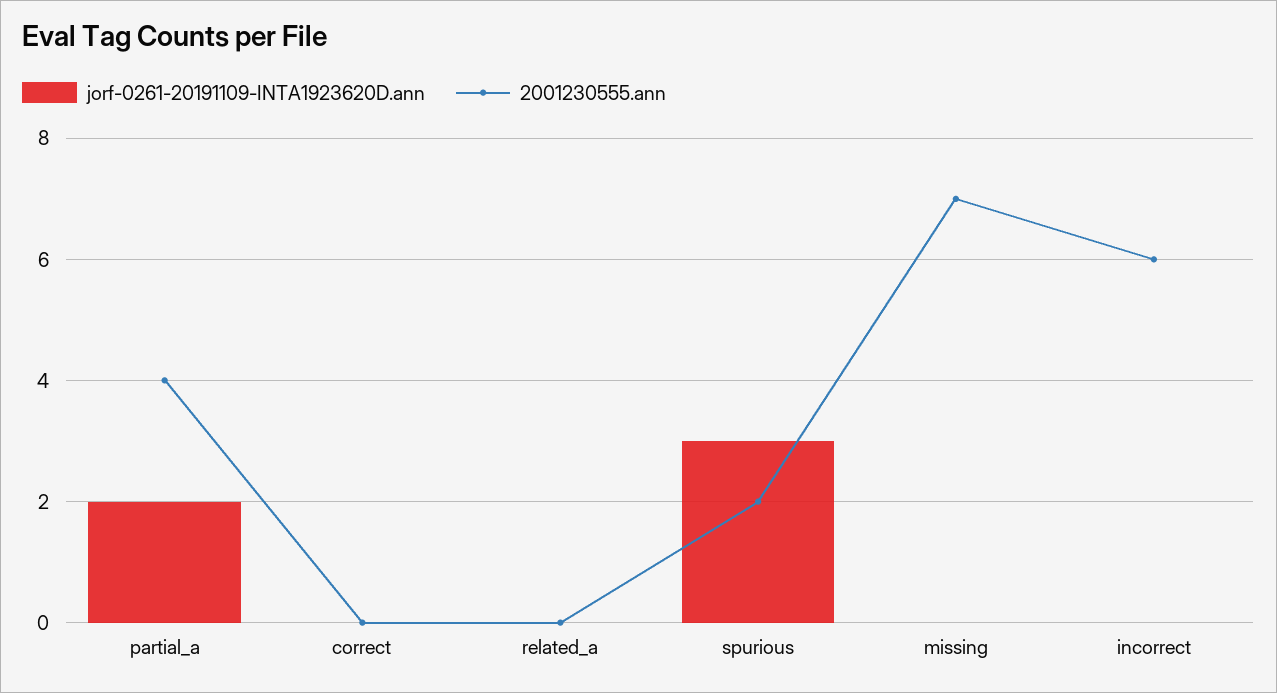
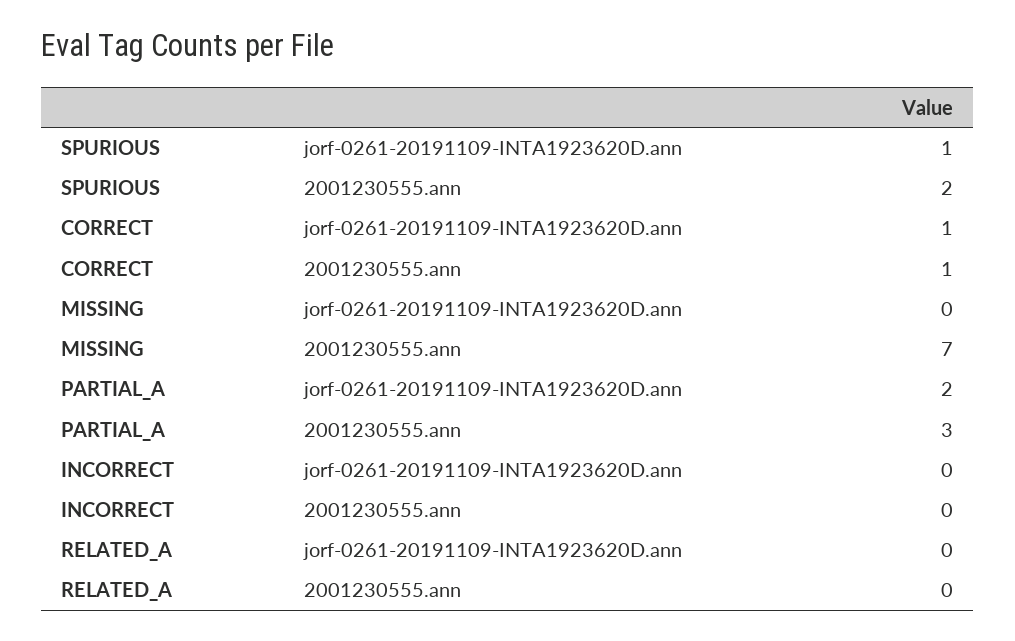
2001230555.ann, partial_a: 4 -> 3
jorf-0261-20191109-INTA1923620D.ann, correct: 0 -> 1
2001230555.ann, correct: 0 -> 1
jorf-0261-20191109-INTA1923620D.ann, spurious: 3 -> 1
2001230555.ann, incorrect: 6 -> 0

